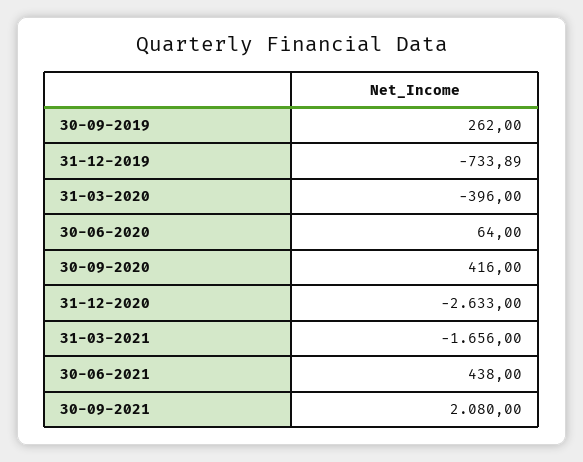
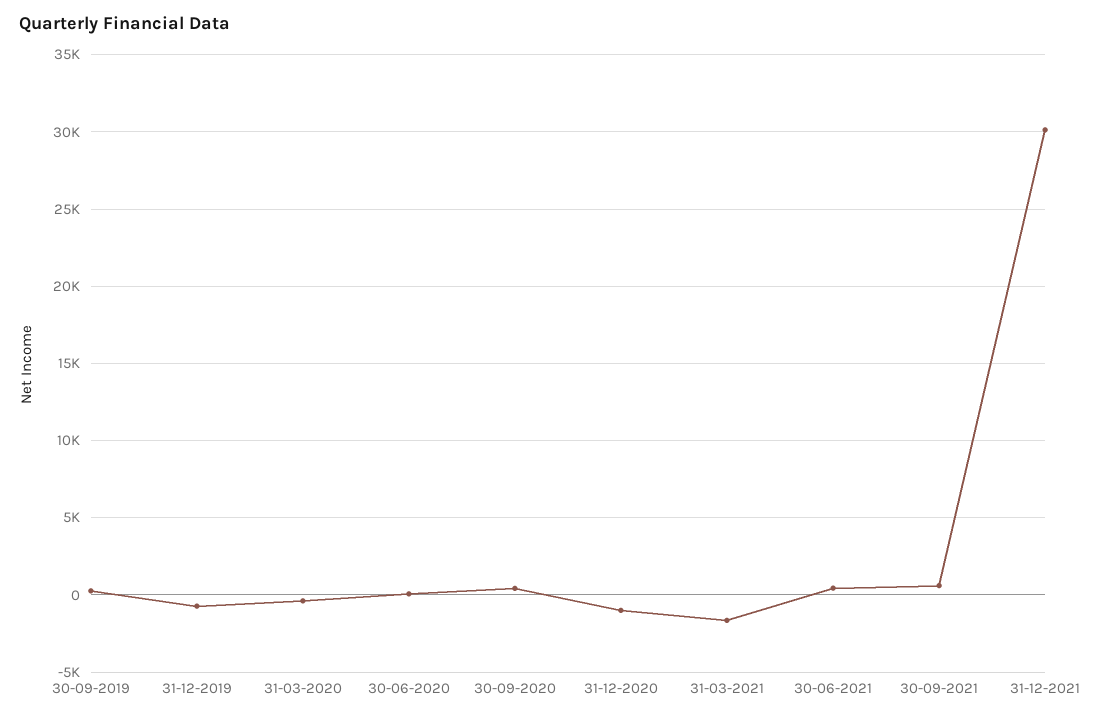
31-12-2020: -2633 -> -1000
30-09-2021: 2080 -> 500
31-12-2021: none -> 30000

